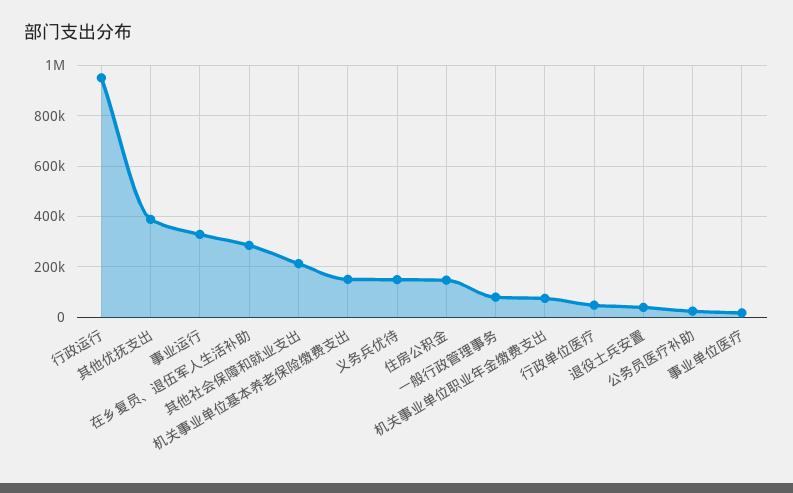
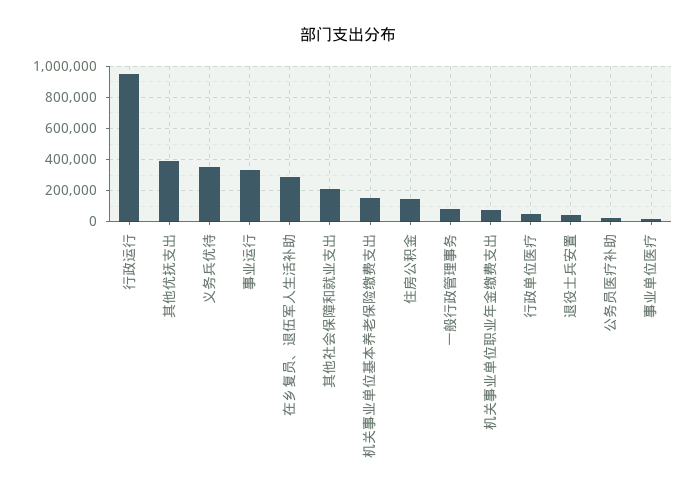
义务兵优待: 150000 -> 350000

